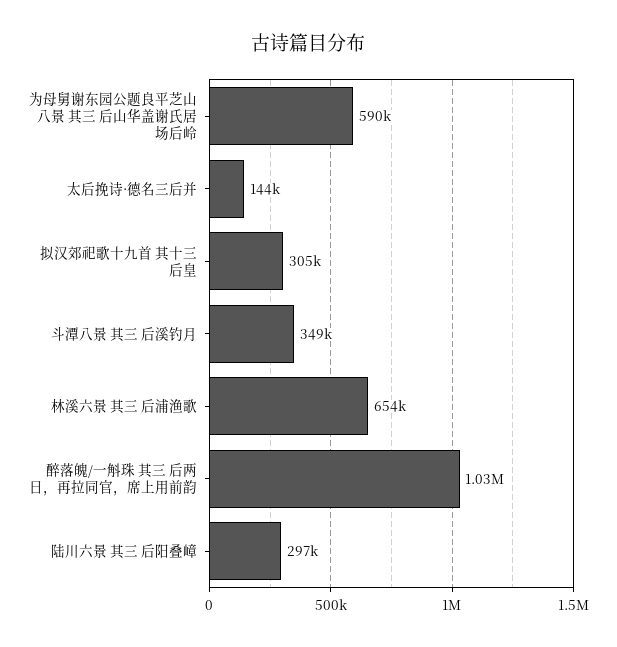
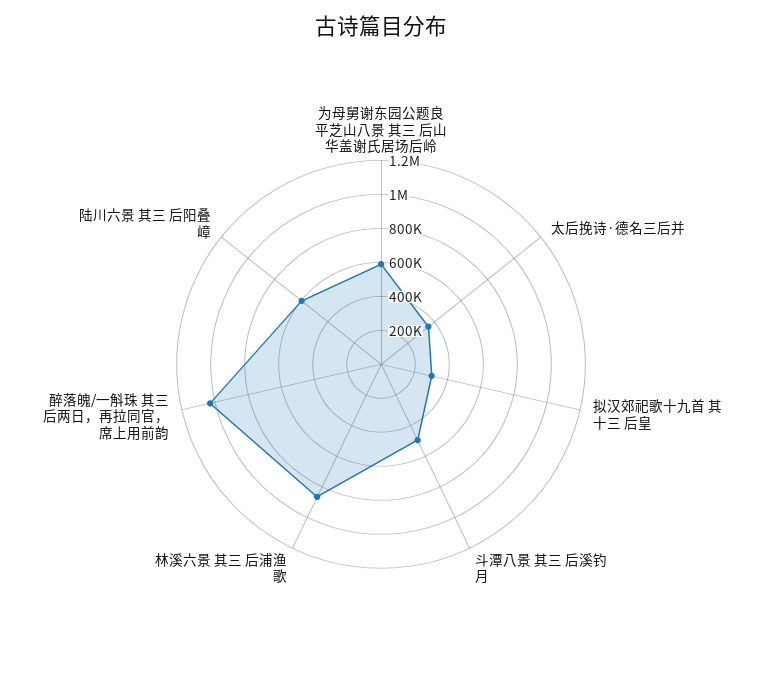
太后挽诗·德名三后并: 144000 -> 350000
斗潭八景 其三 后溪钓月: 349000 -> 500000
林溪六景 其三 后浦渔歌: 654000 -> 850000
陆川六景 其三 后阳叠嶂: 297000 -> 600000

